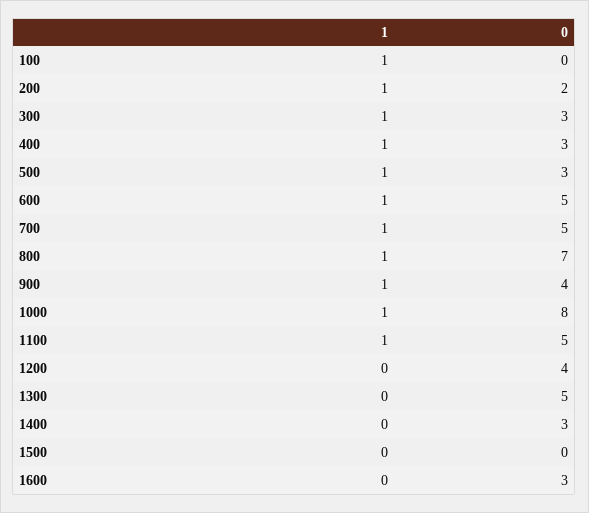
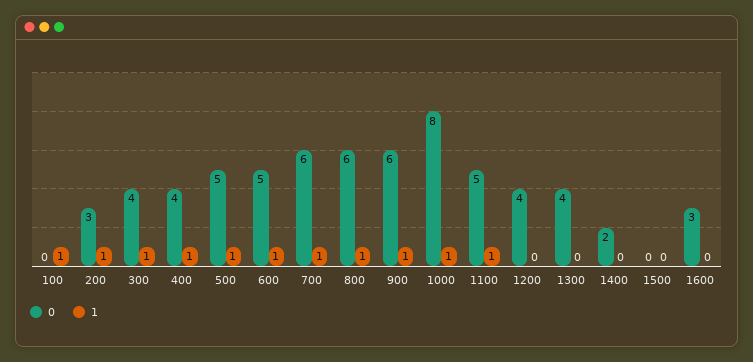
0, 200: 2 -> 3
0, 300: 3 -> 4
0, 400: 3 -> 4
0, 500: 3 -> 5
0, 700: 5 -> 6
0, 800: 7 -> 6
0, 900: 4 -> 6
0, 1300: 5 -> 4
0, 1400: 3 -> 2

